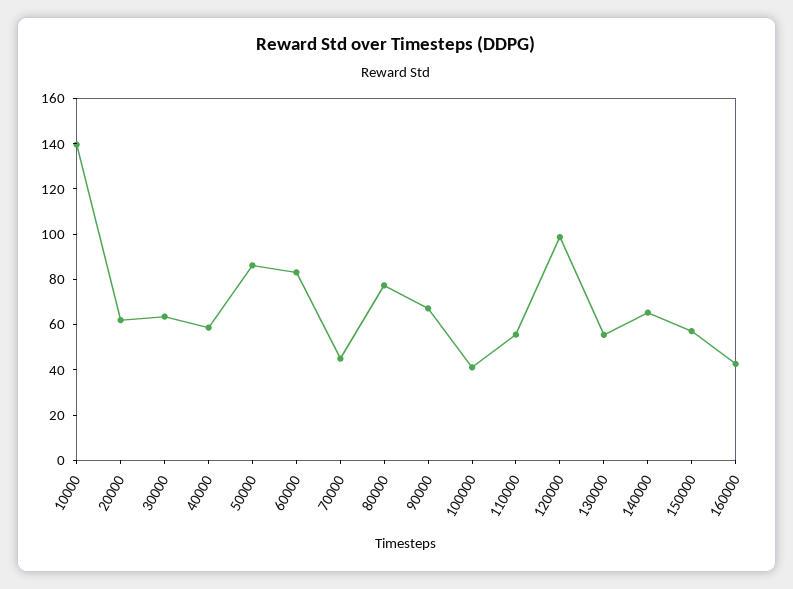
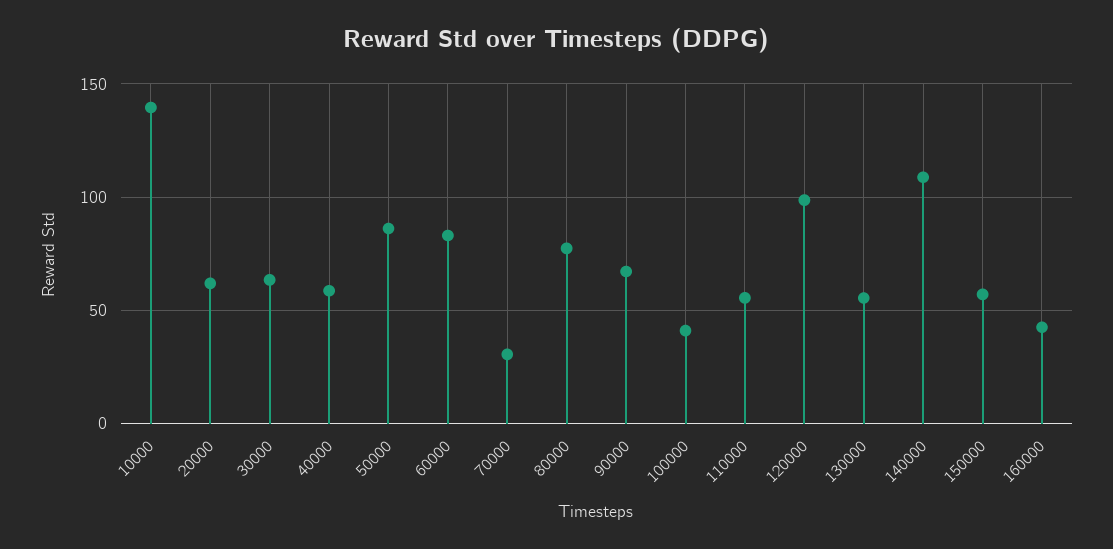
70000: 45 -> 30
140000: 65 -> 110

